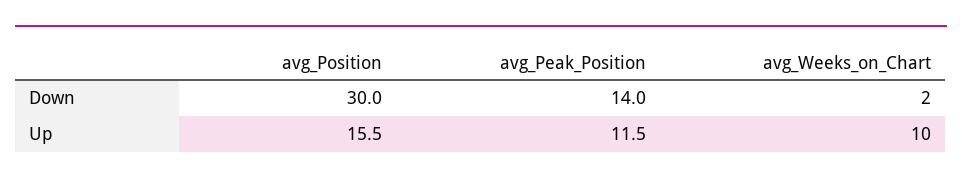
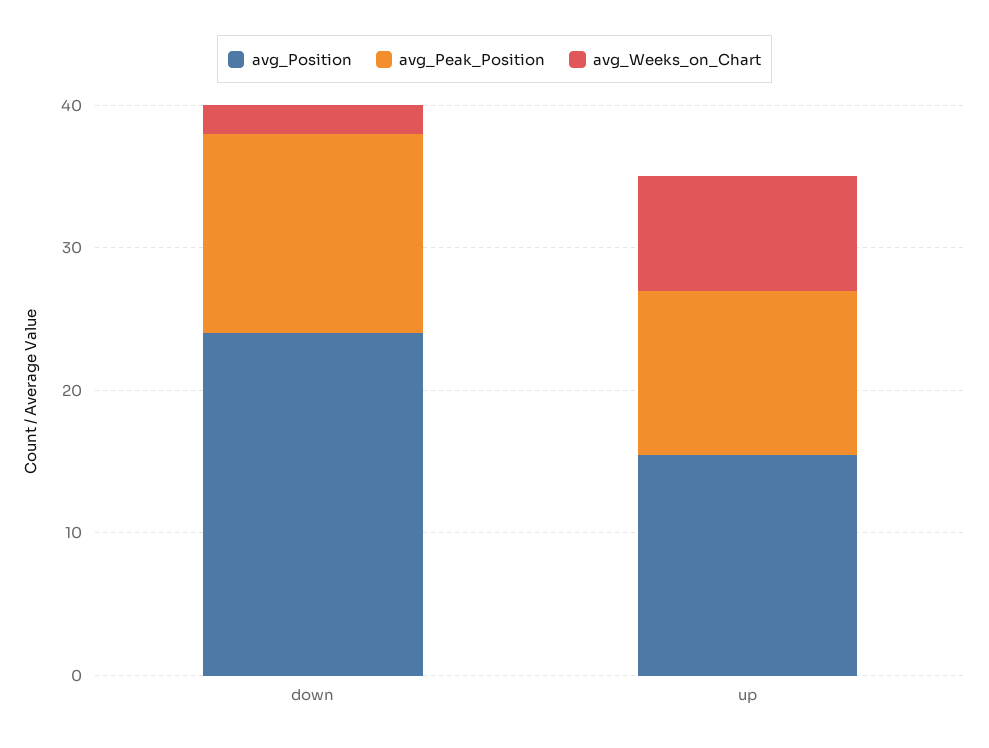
avg_Position, Down: 30 -> 24
avg_Weeks_on_Chart, Up: 10 -> 8

